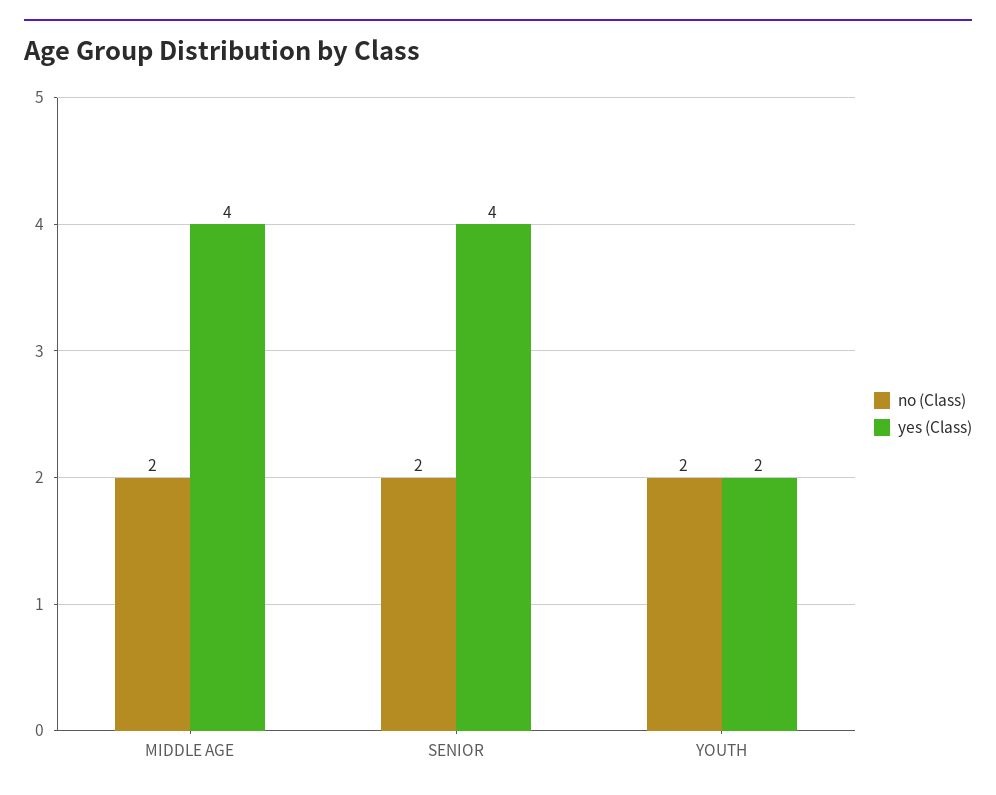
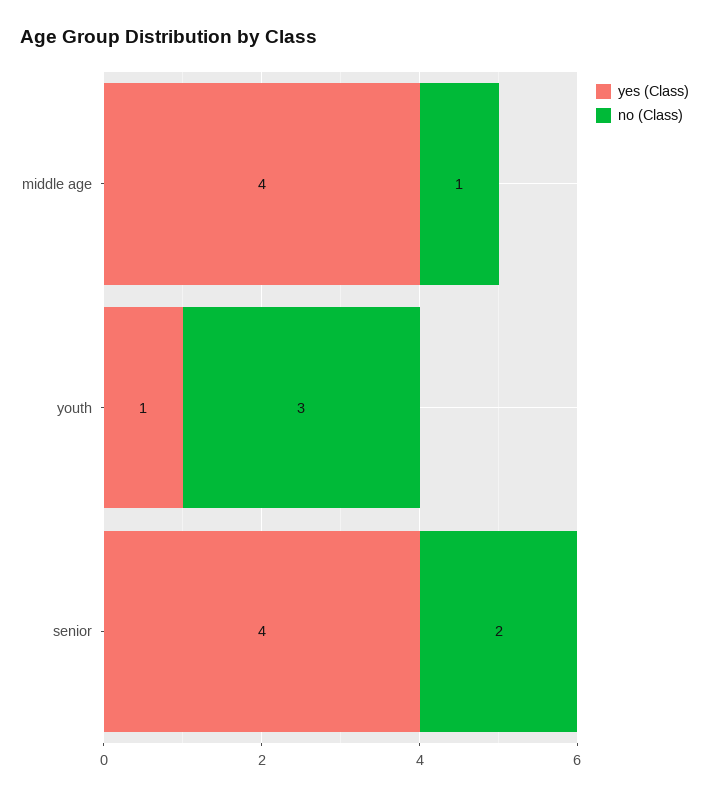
no (Class), MIDDLE AGE: 2 -> 1
no (Class), YOUTH: 2 -> 3
yes (Class), YOUTH: 2 -> 1

